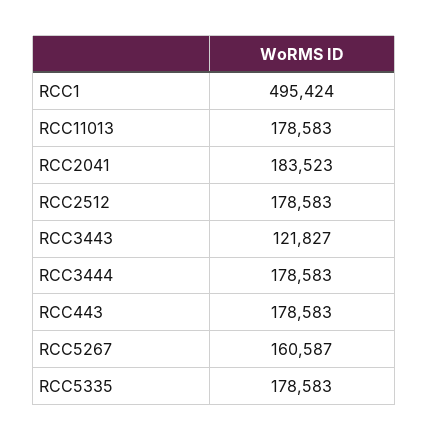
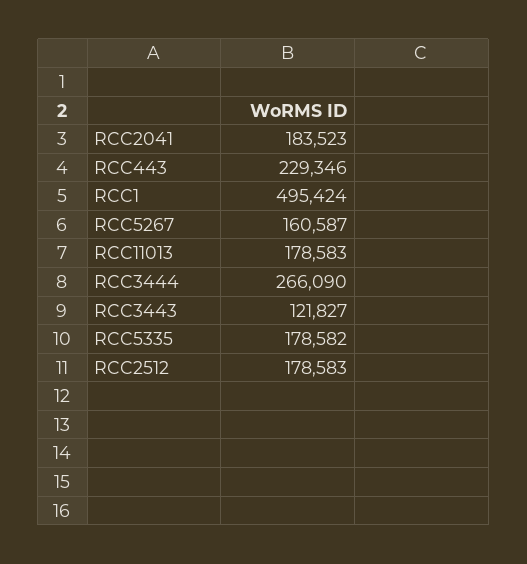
RCC3444: 178583 -> 266090
RCC443: 178583 -> 229346
RCC5335: 178583 -> 178582

